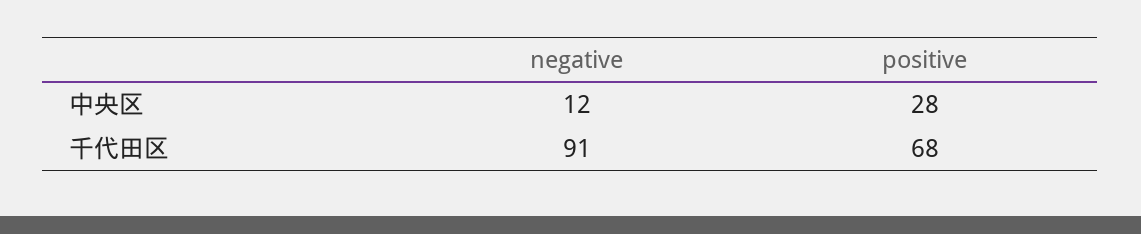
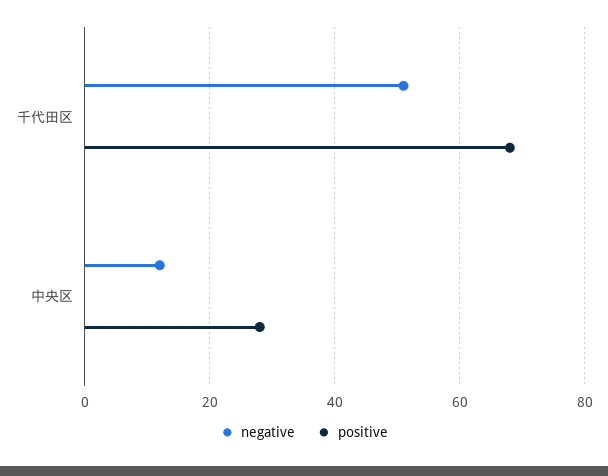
negative, 千代田区: 91 -> 50

